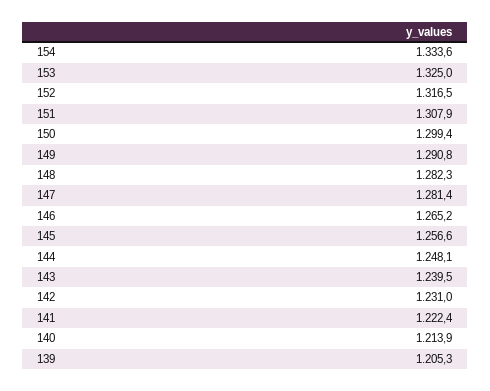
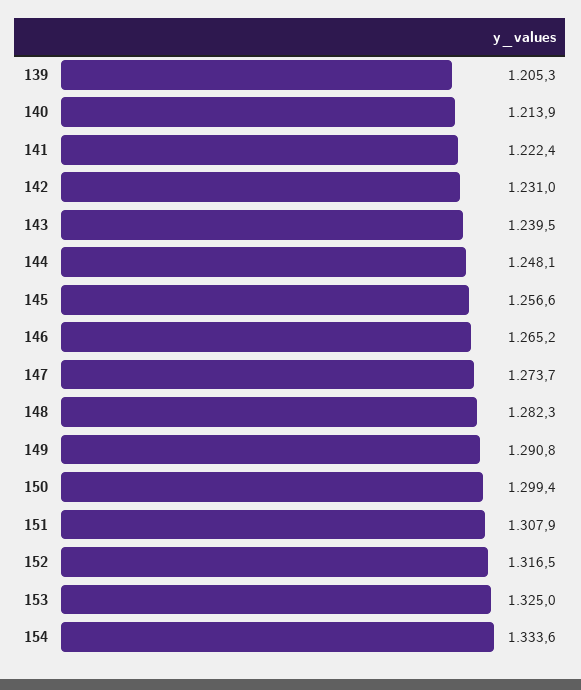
147: 1281.4 -> 1273.7

